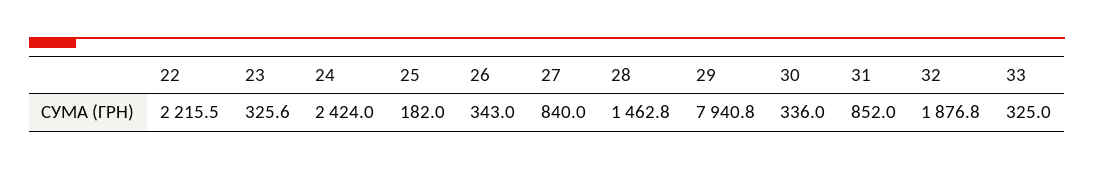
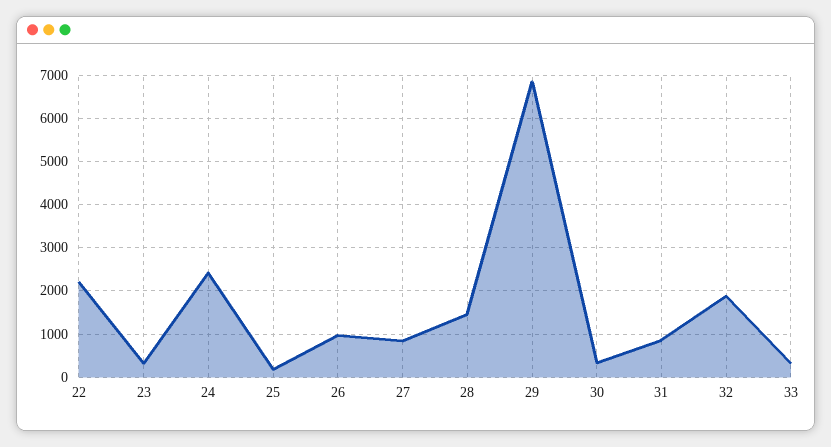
26: 343 -> 1000
29: 7940.8 -> 6800

